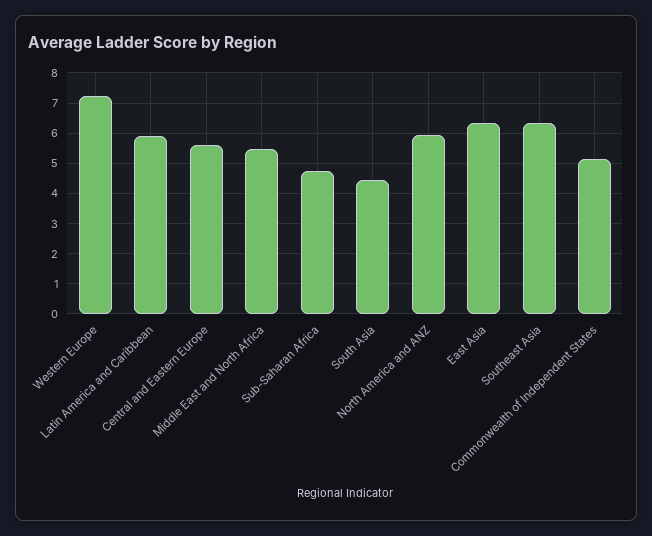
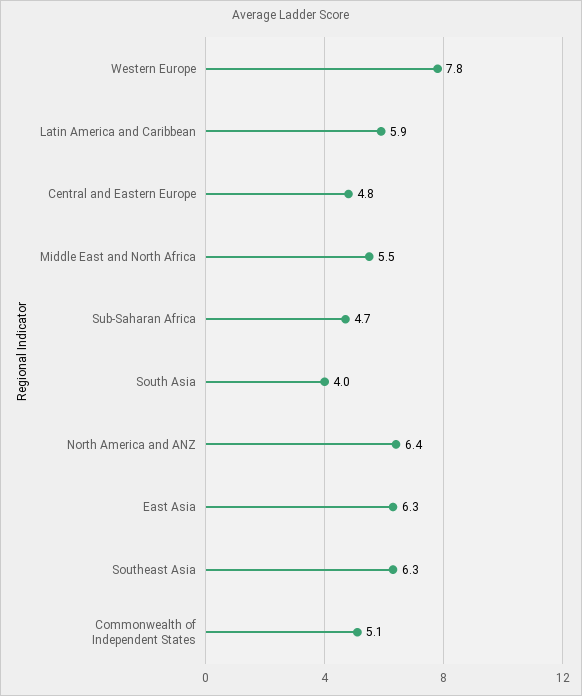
Western Europe: 7.2 -> 7.8
Central and Eastern Europe: 5.6 -> 4.8
South Asia: 4.4 -> 4
North America and ANZ: 6 -> 6.4

